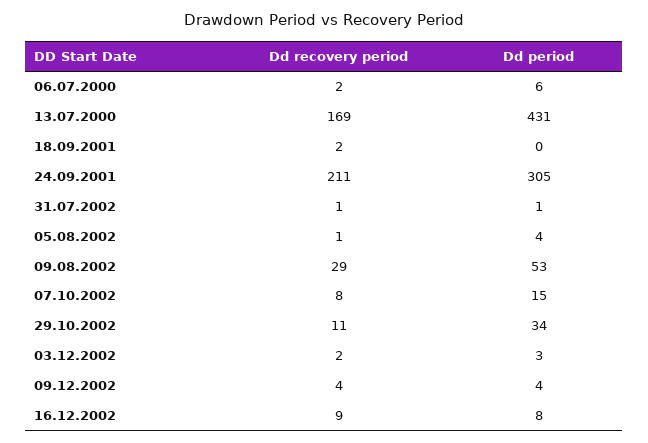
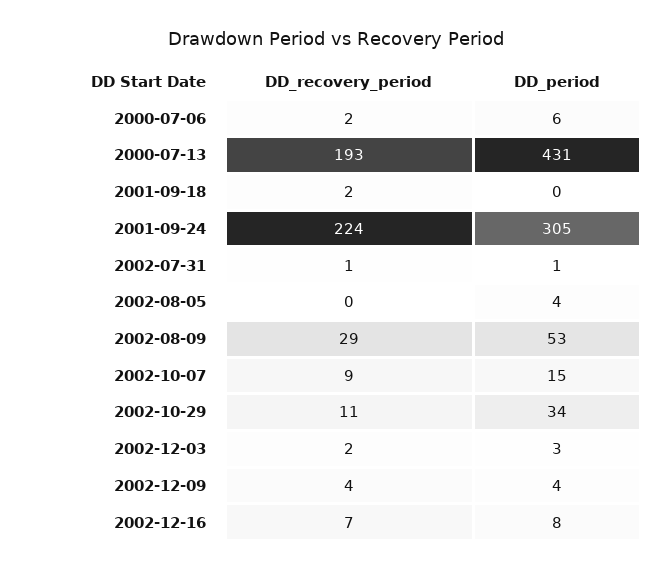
Dd recovery period, 13.07.2000: 169 -> 193
Dd recovery period, 24.09.2001: 211 -> 224
Dd recovery period, 05.08.2002: 1 -> 0
Dd recovery period, 07.10.2002: 8 -> 9
Dd recovery period, 16.12.2002: 9 -> 7

